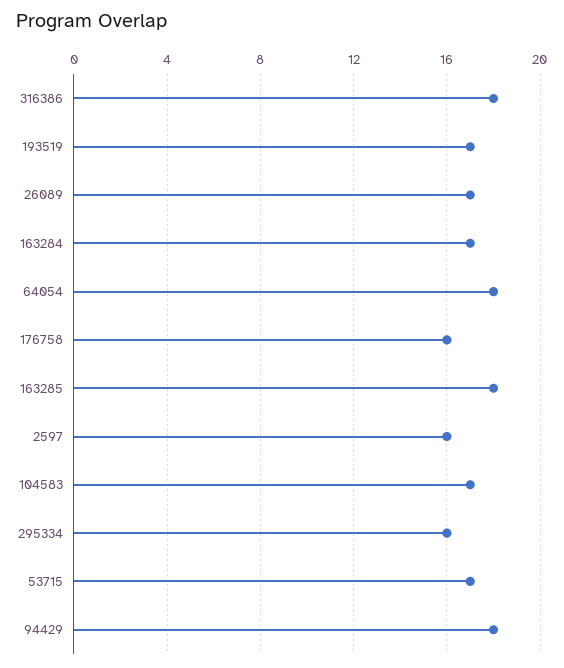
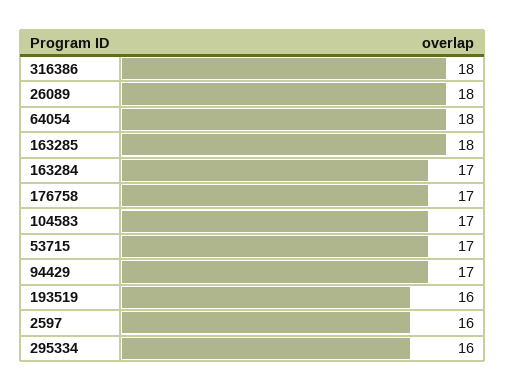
193519: 17 -> 16
26089: 17 -> 18
176758: 16 -> 17
94429: 18 -> 17

